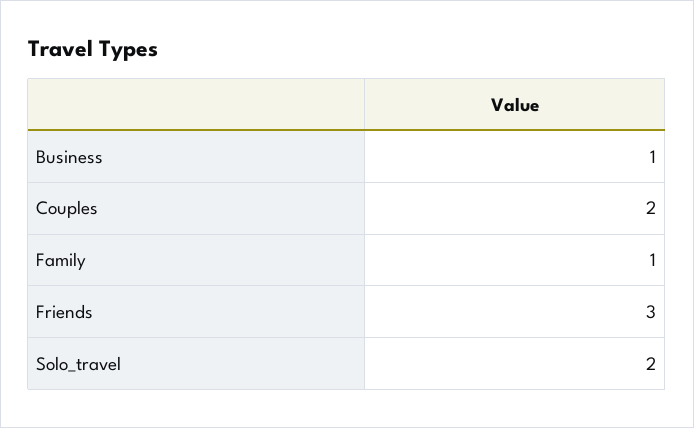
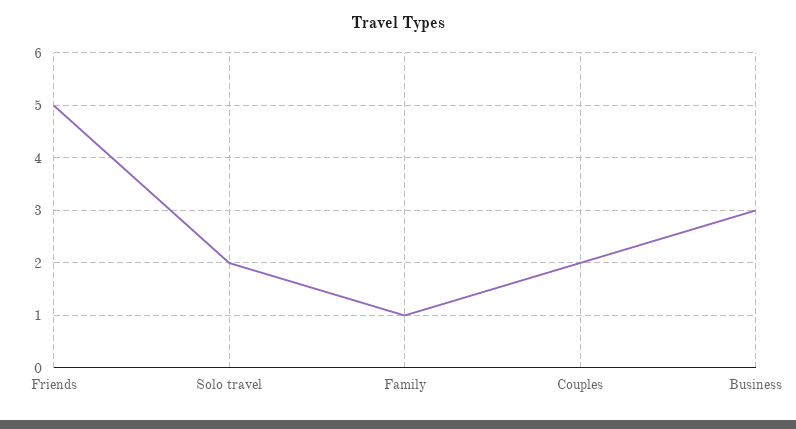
Business: 1 -> 3
Friends: 3 -> 5

